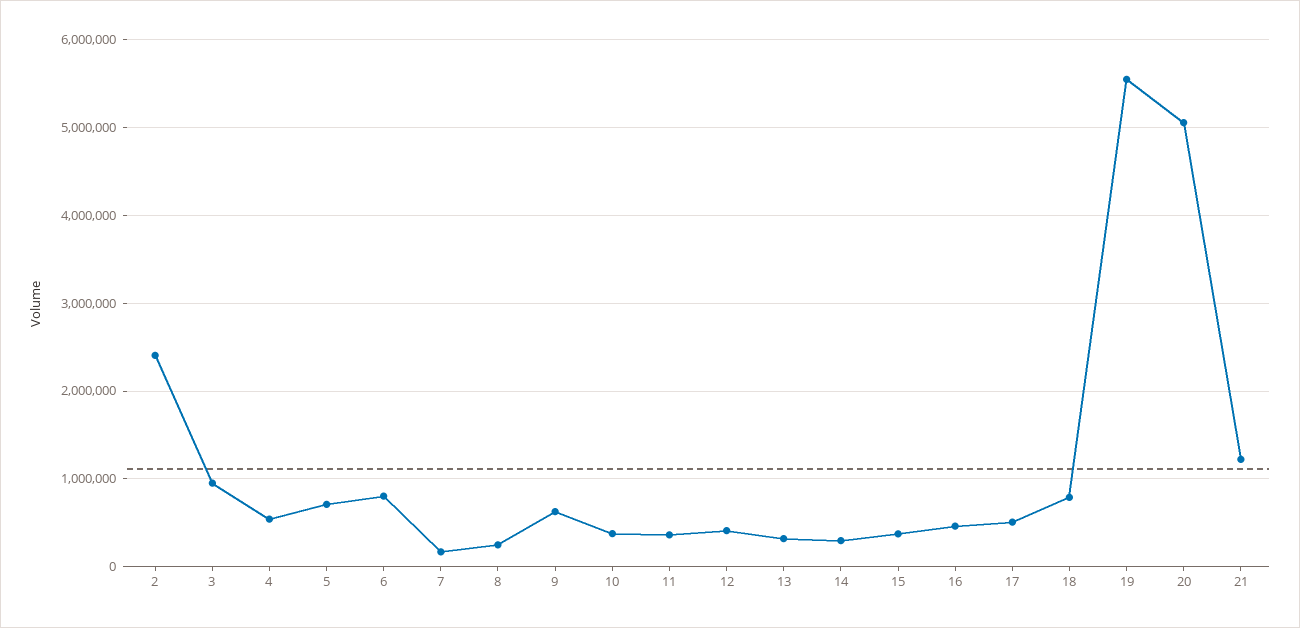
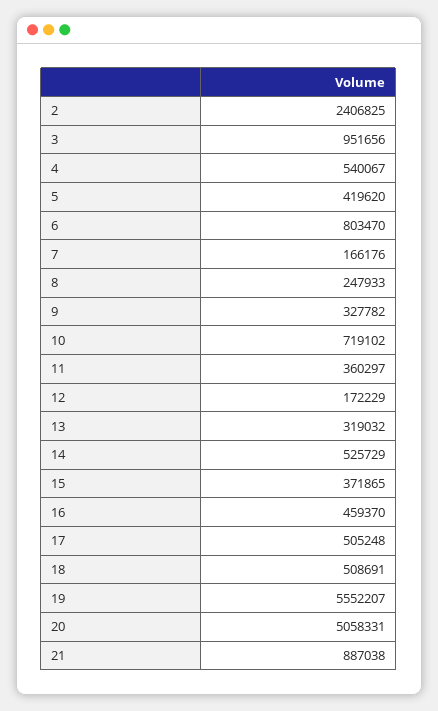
5: 700000 -> 419620
9: 600000 -> 327782
10: 400000 -> 719102
12: 400000 -> 172229
14: 300000 -> 525729
18: 800000 -> 508691
21: 1200000 -> 887038

